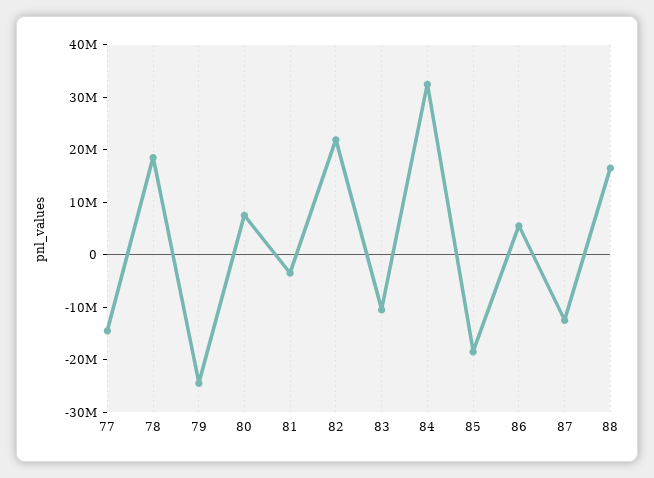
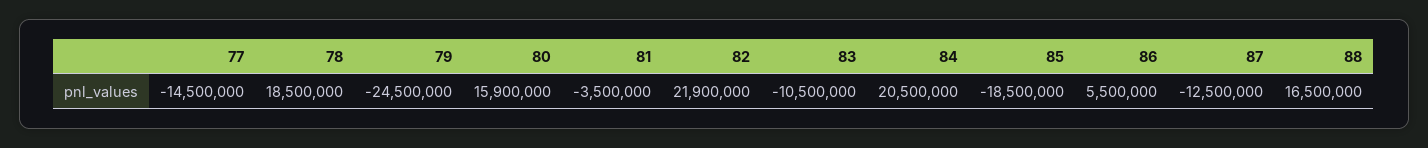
80: 8000000 -> 15900000
84: 32000000 -> 20500000

